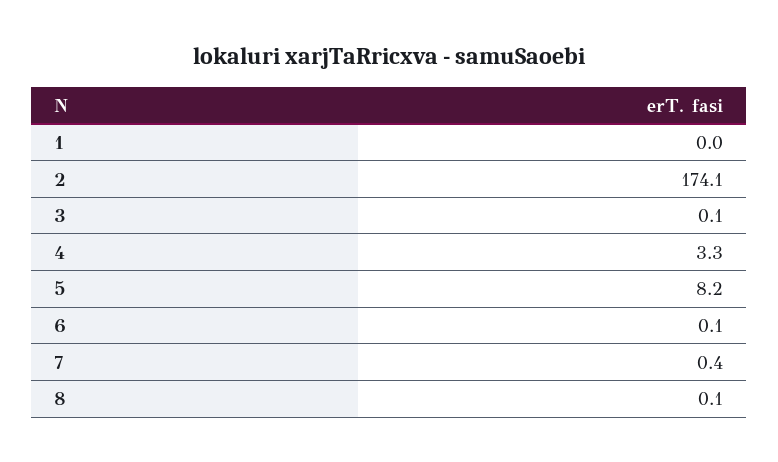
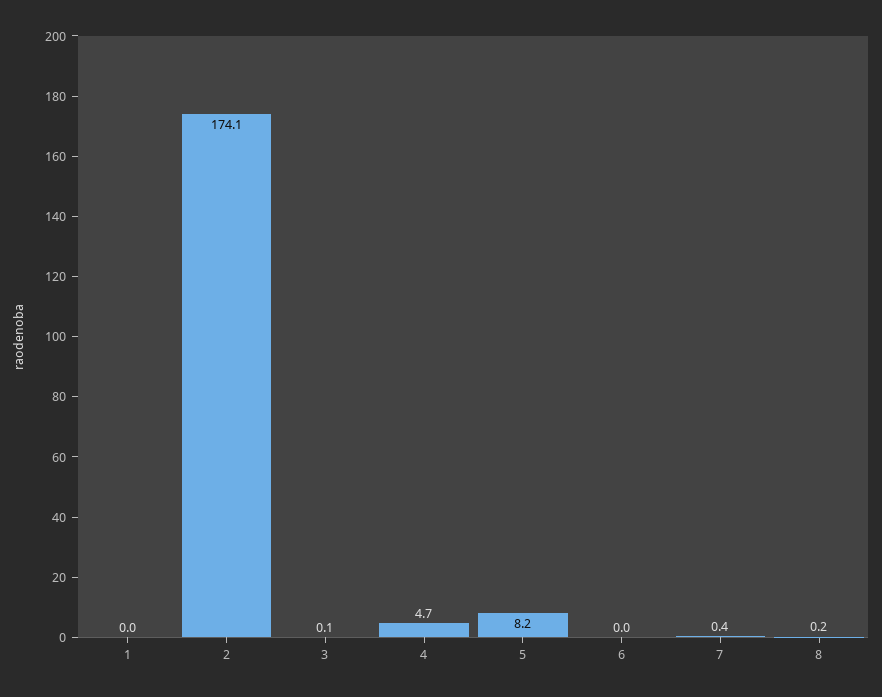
4: 3.3 -> 4.7
6: 0.1 -> 0
8: 0.1 -> 0.2

